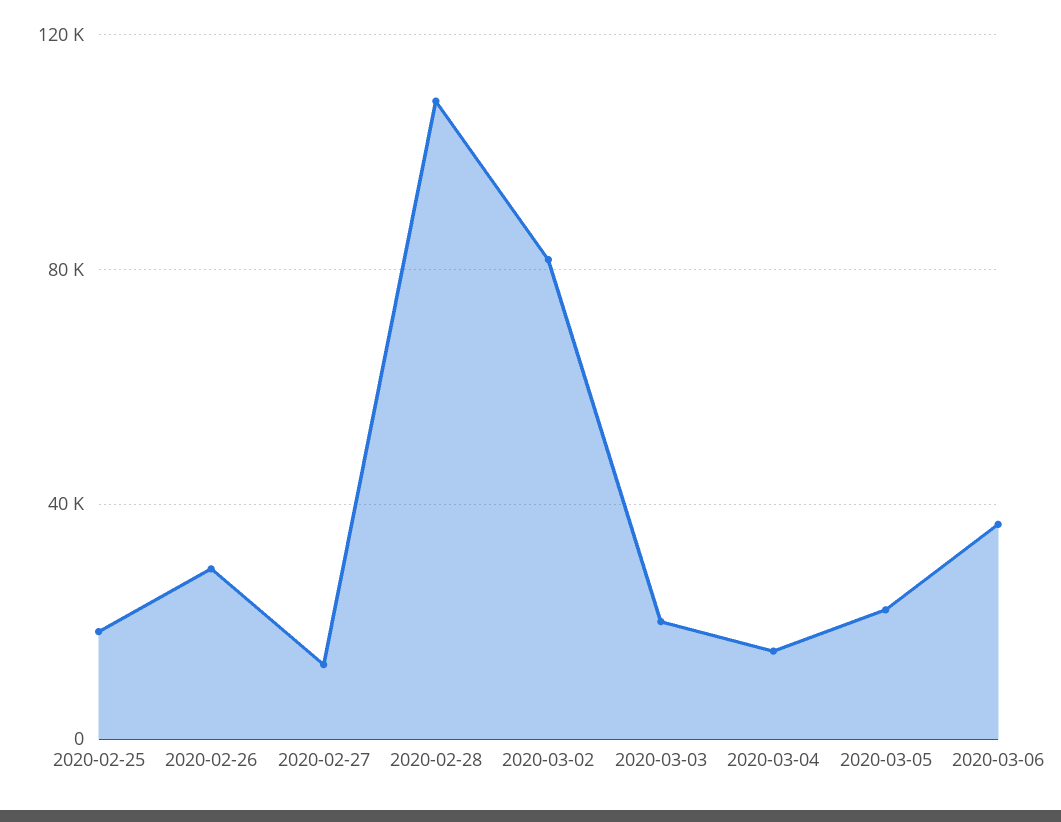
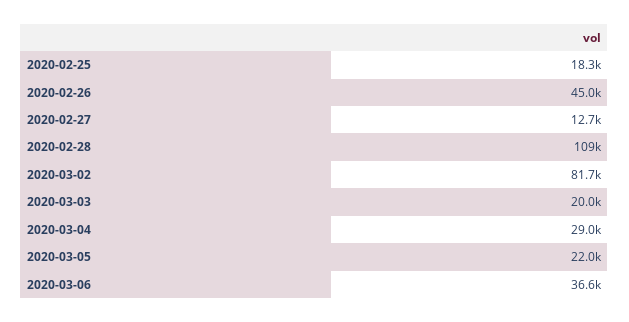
2020-02-26: 30000 -> 45000
2020-03-04: 15000 -> 29000

